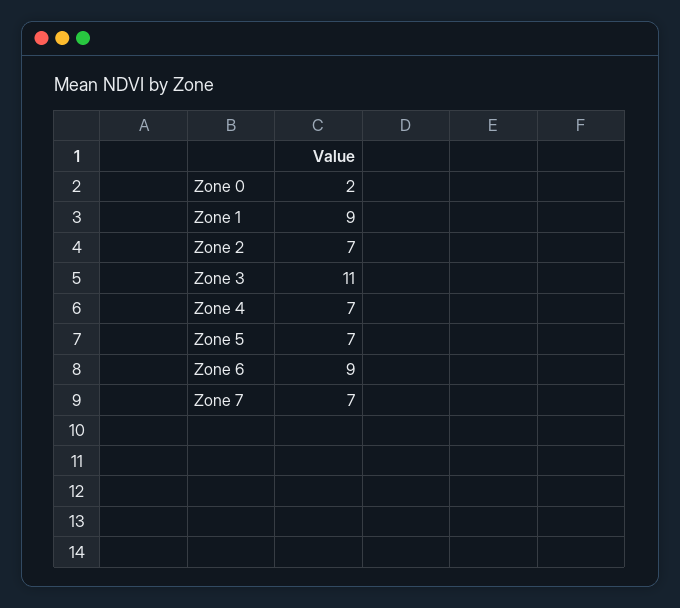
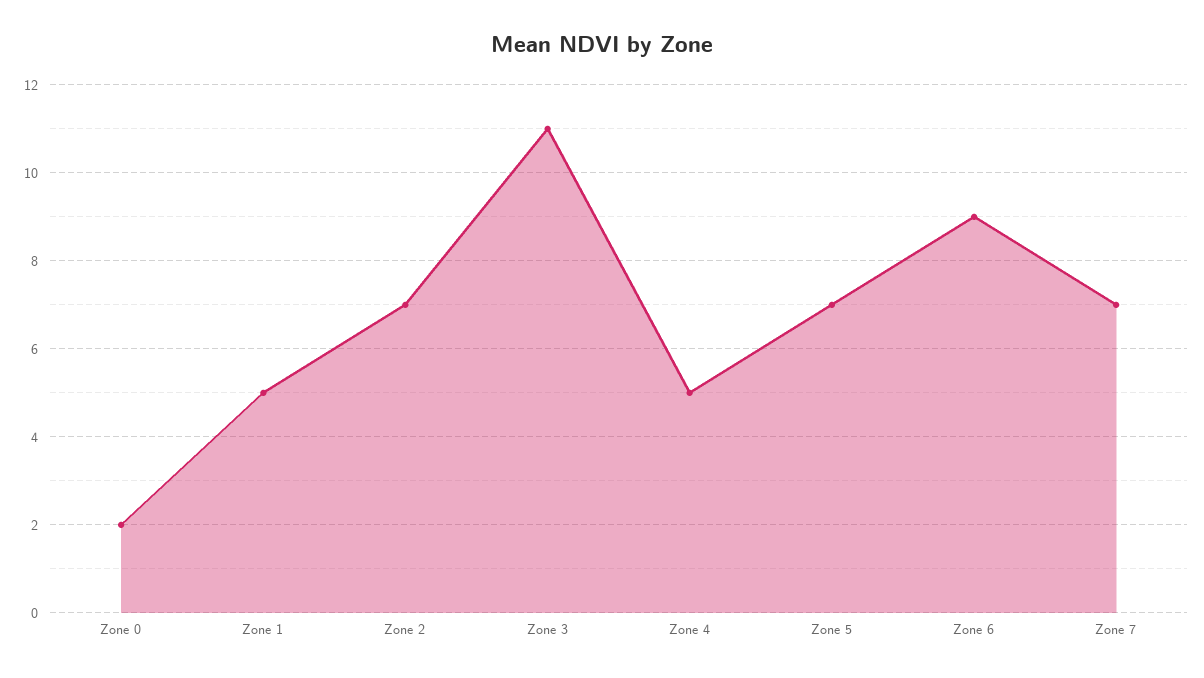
Zone 1: 9 -> 5
Zone 4: 7 -> 5

